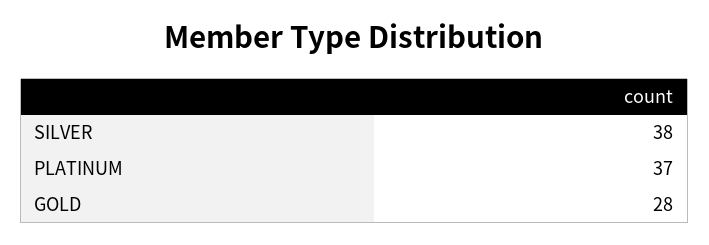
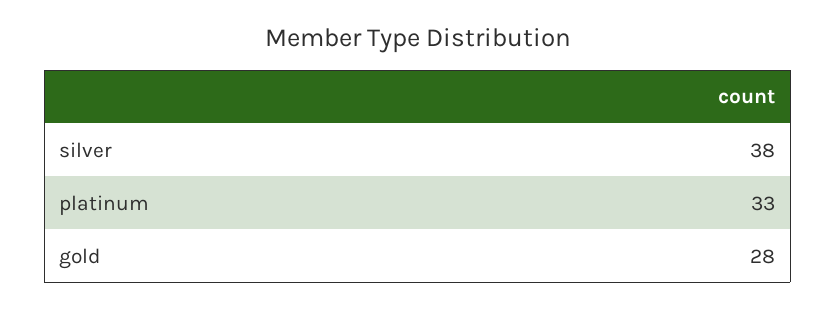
PLATINUM: 37 -> 33

